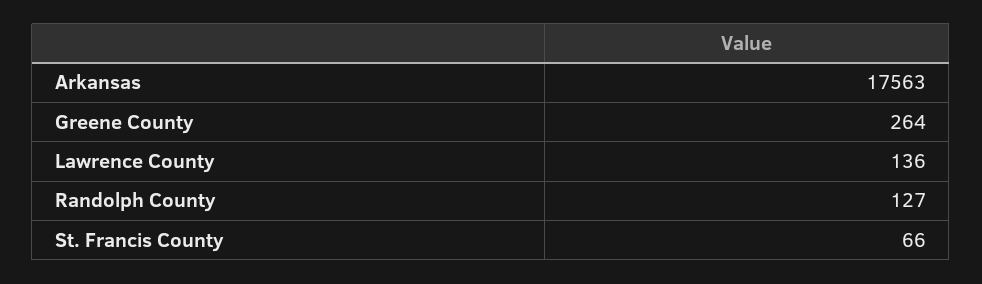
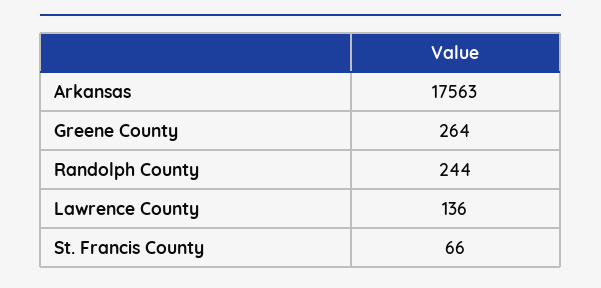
Randolph County: 127 -> 244

